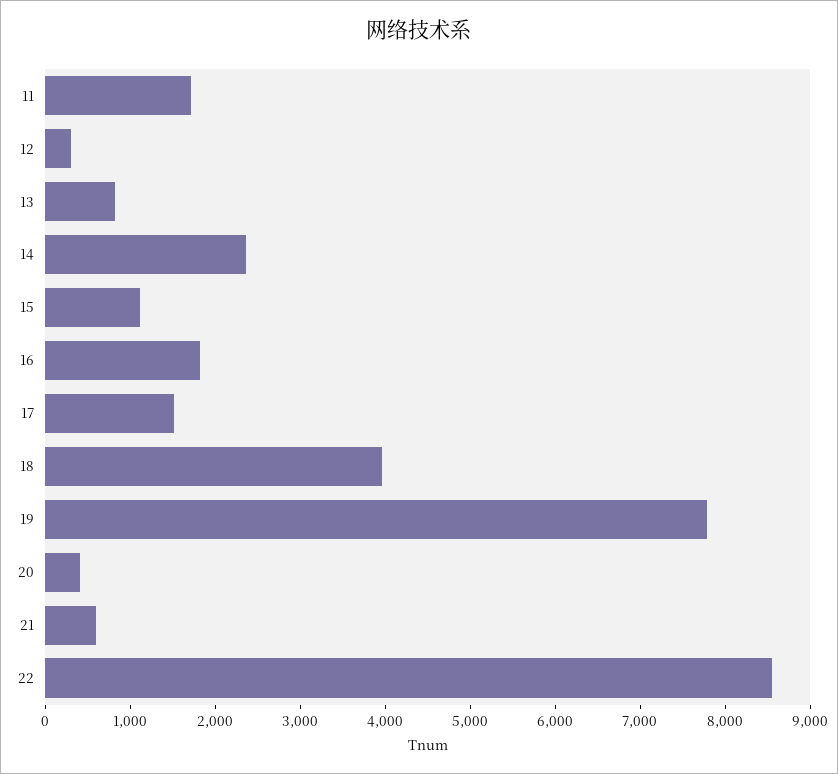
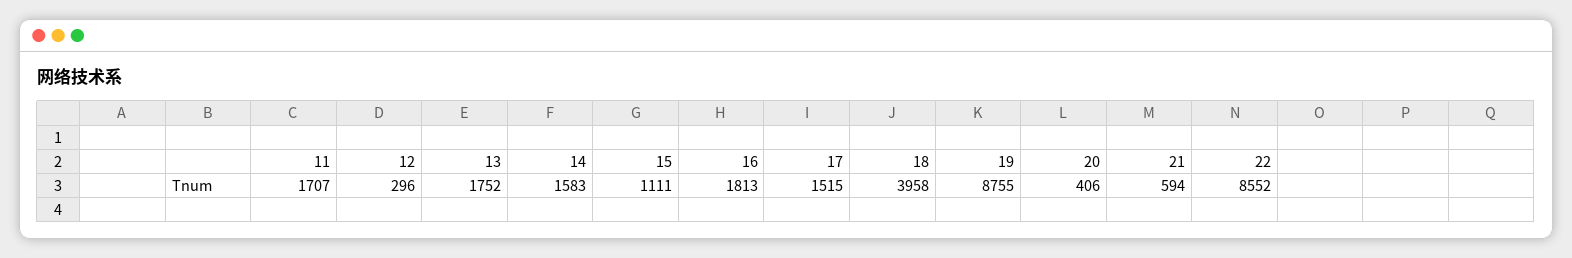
13: 800 -> 1752
14: 2400 -> 1583
19: 7800 -> 8755

